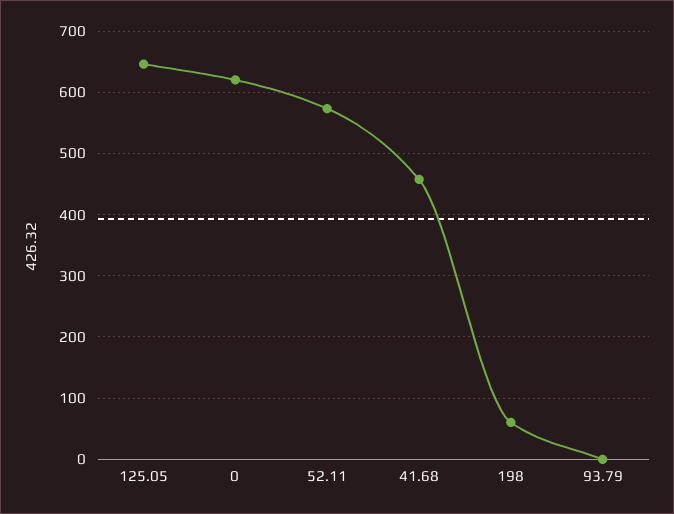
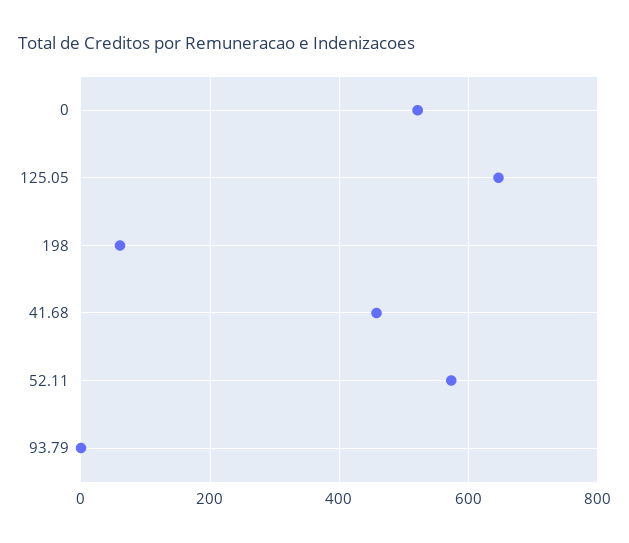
0: 620 -> 520

